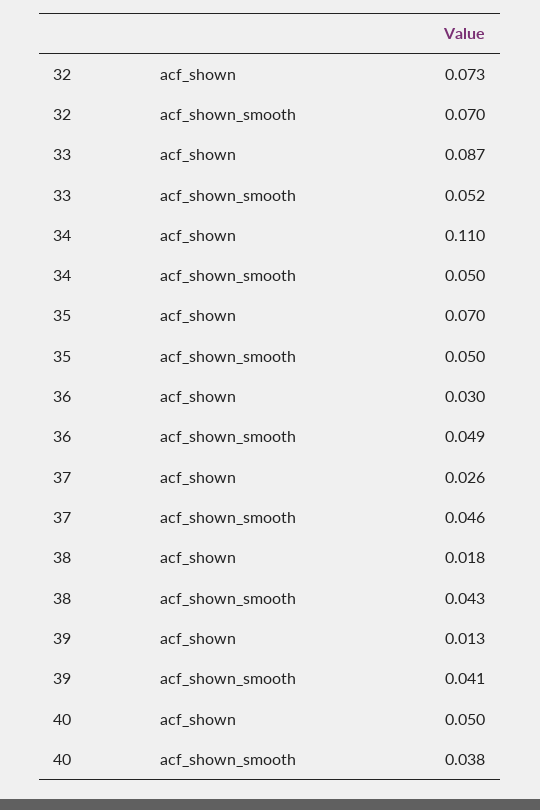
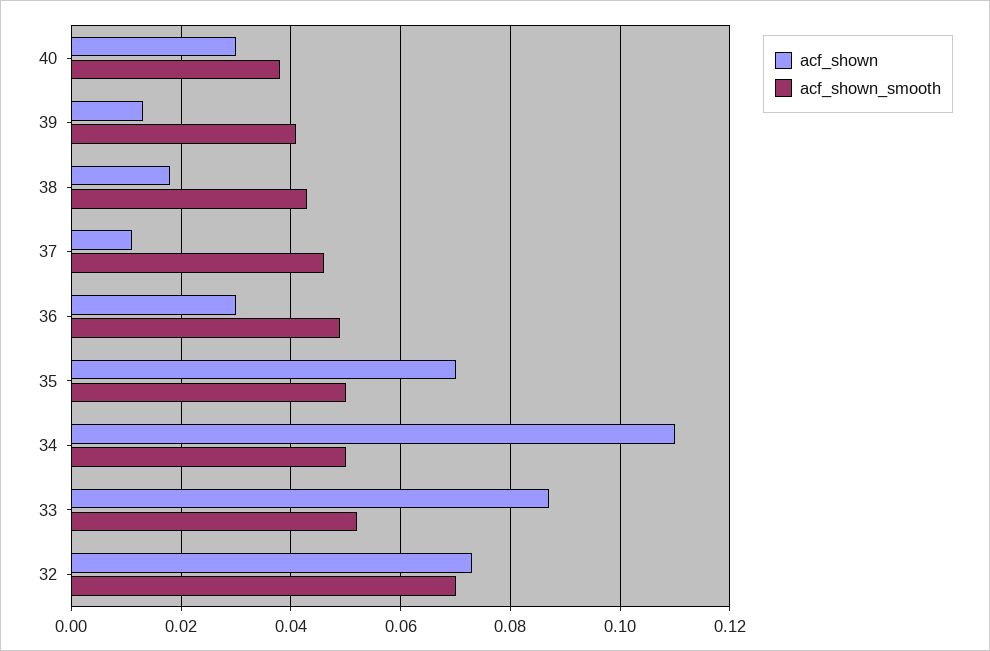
acf_shown, 37: 0.026 -> 0.01
acf_shown, 40: 0.05 -> 0.03

